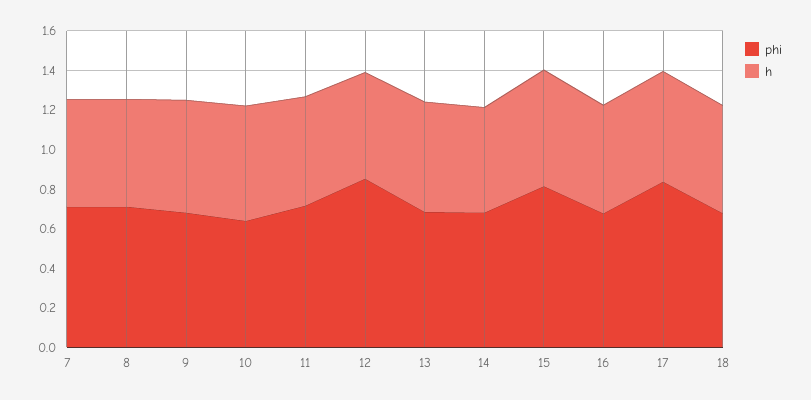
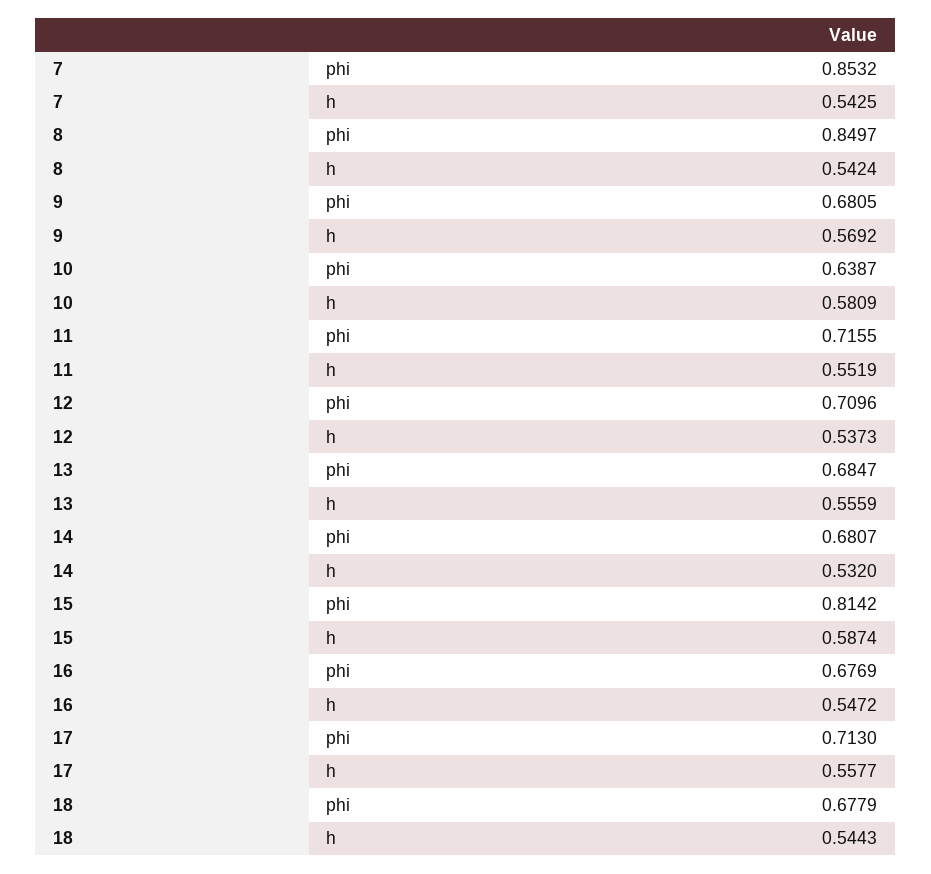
phi, 7: 0.7 -> 0.8532
phi, 8: 0.7 -> 0.8497
phi, 12: 0.85 -> 0.7096
phi, 17: 0.85 -> 0.713

